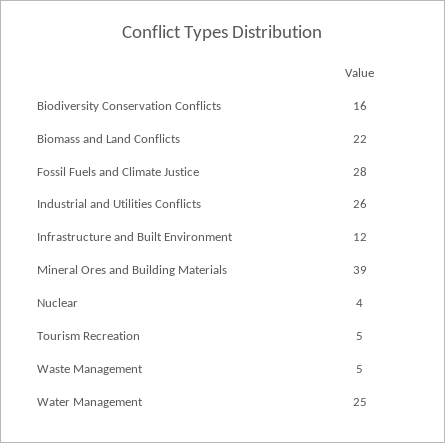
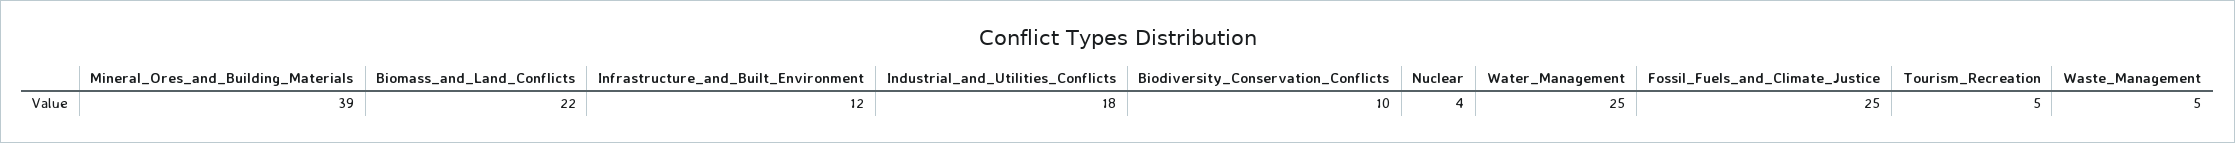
Biodiversity Conservation Conflicts: 16 -> 10
Fossil Fuels and Climate Justice: 28 -> 25
Industrial and Utilities Conflicts: 26 -> 18

